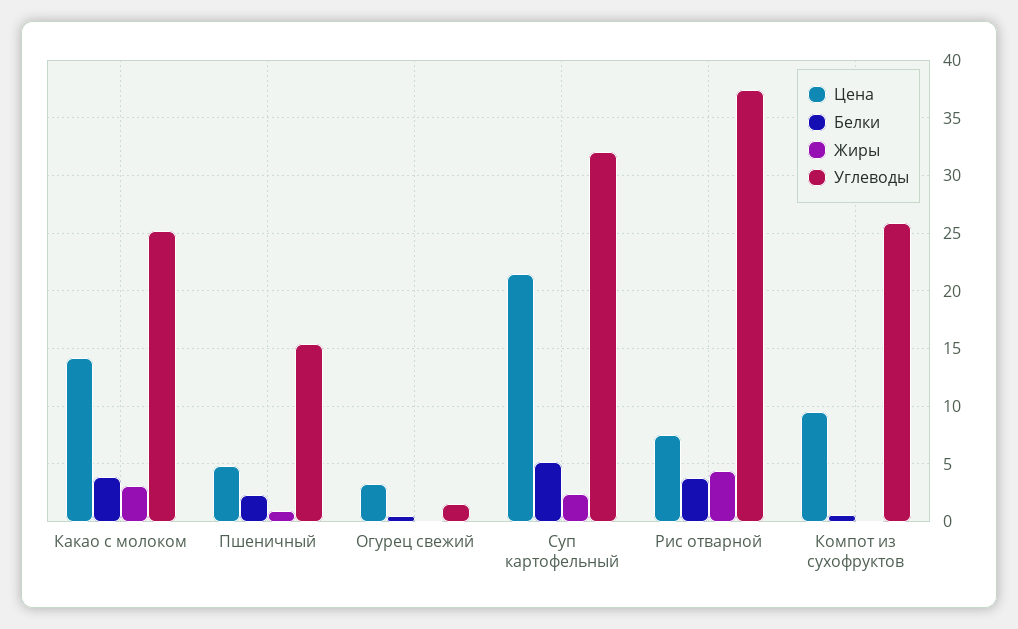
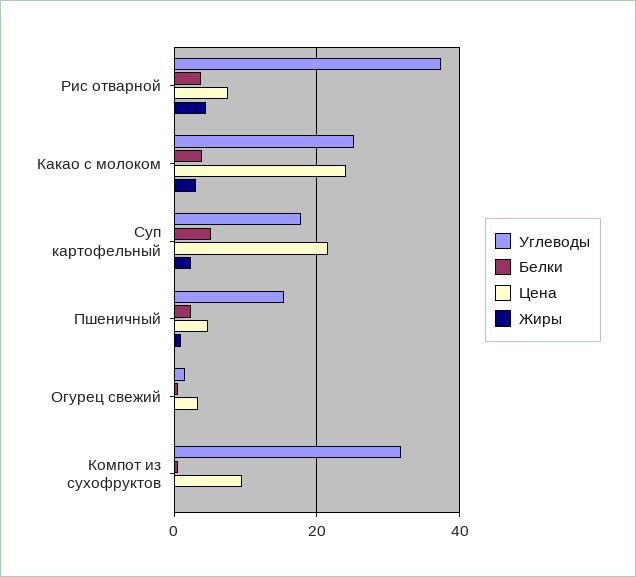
Цена, Какао с молоком: 14 -> 24
Углеводы, Суп картофельный: 32 -> 18
Углеводы, Компот из сухофруктов: 26 -> 32

